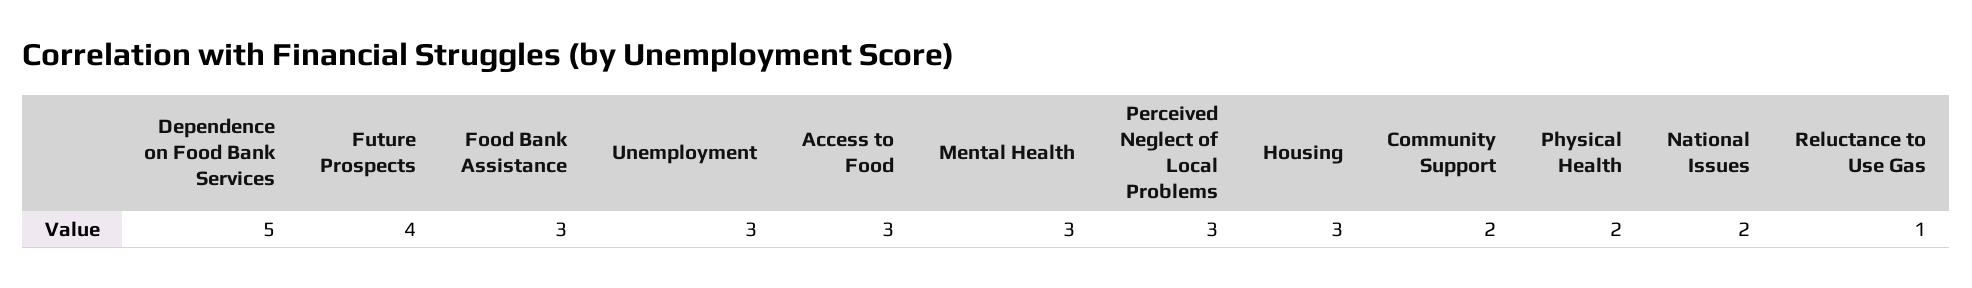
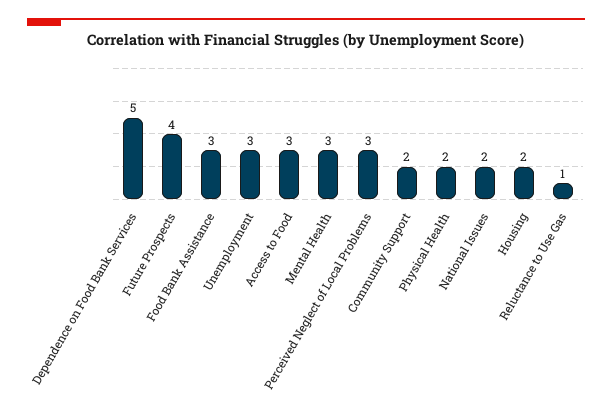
Housing: 3 -> 2

